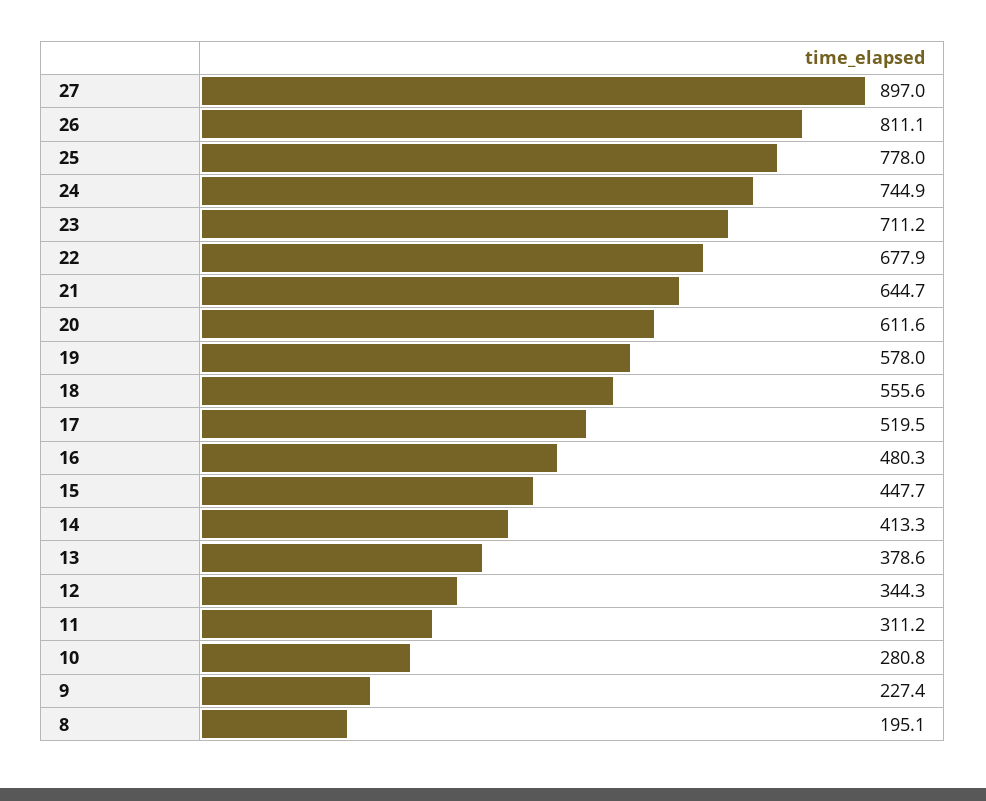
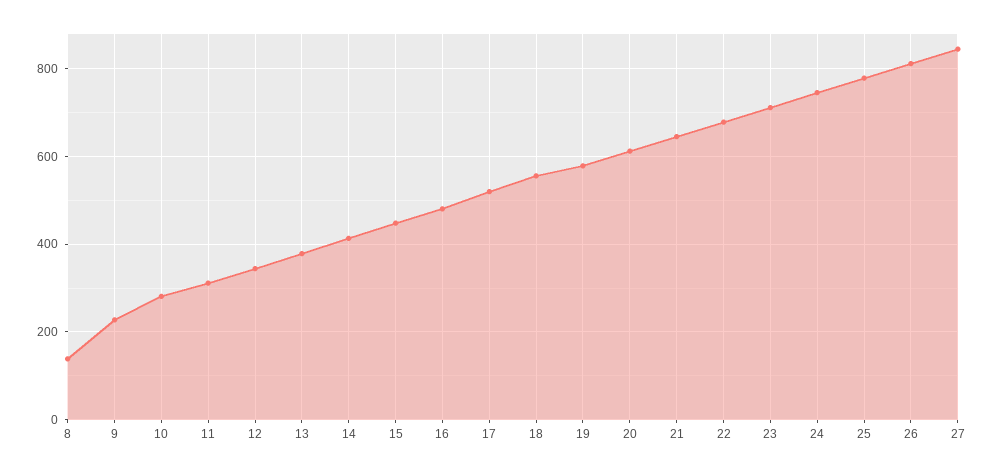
27: 897 -> 840
8: 195.1 -> 140

